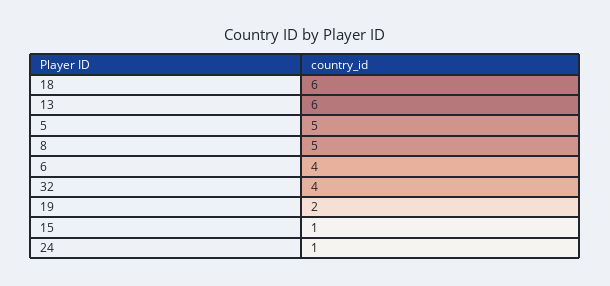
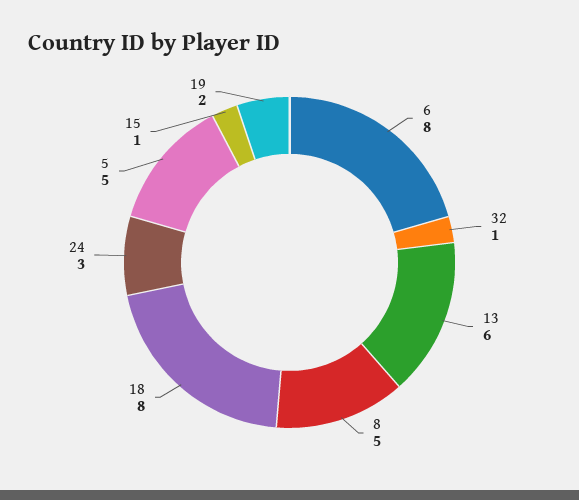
18: 6 -> 8
6: 4 -> 8
32: 4 -> 1
24: 1 -> 3

